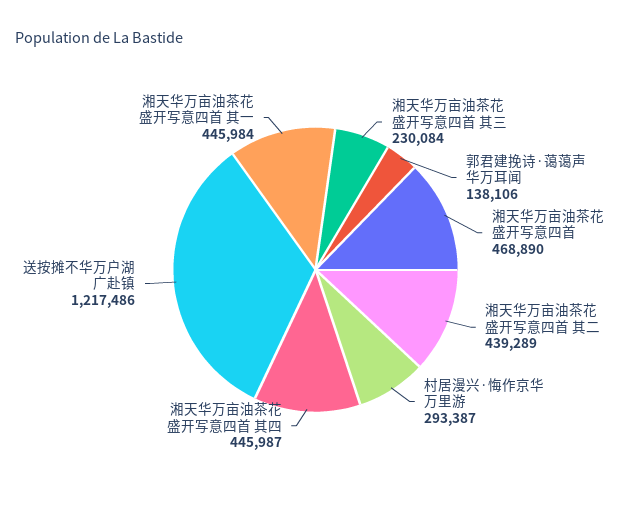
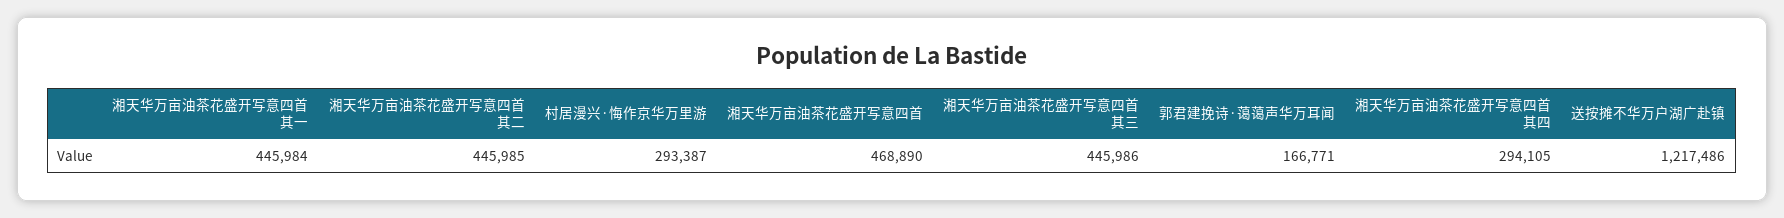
湘天华万亩油茶花盛开写意四首 其三: 230084 -> 445986
郭君建挽诗·蔼蔼声华万耳闻: 138106 -> 166771
湘天华万亩油茶花盛开写意四首 其二: 439289 -> 445985
湘天华万亩油茶花盛开写意四首 其四: 445987 -> 294105

